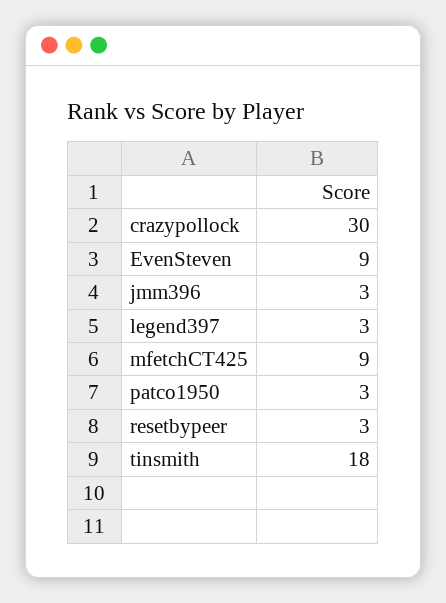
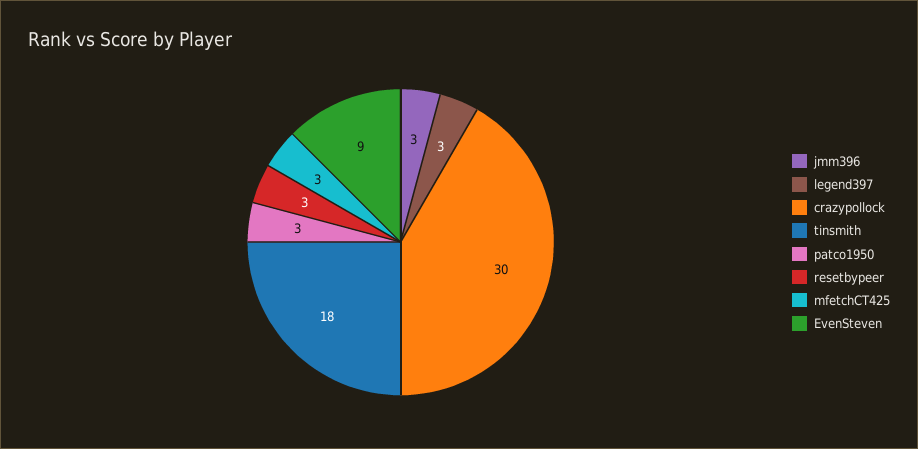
mfetchCT425: 9 -> 3

